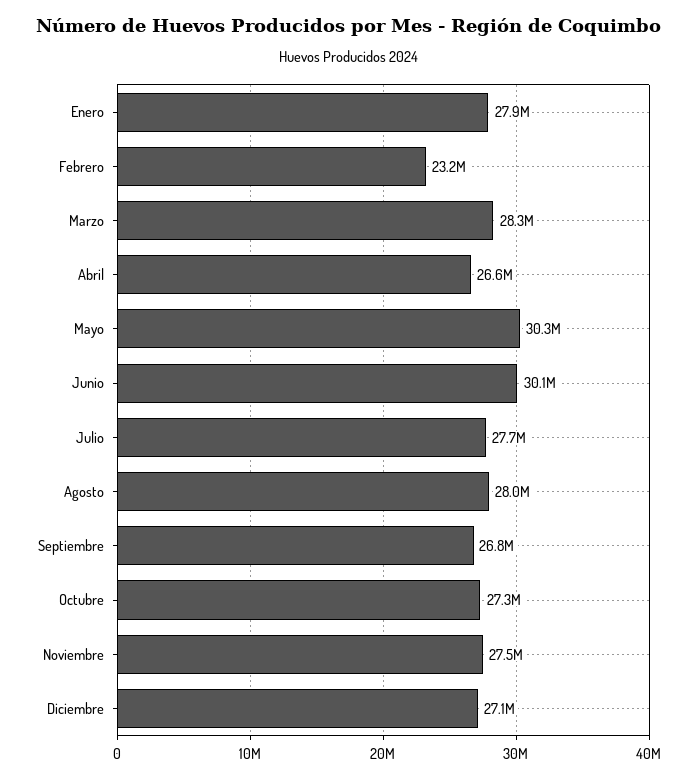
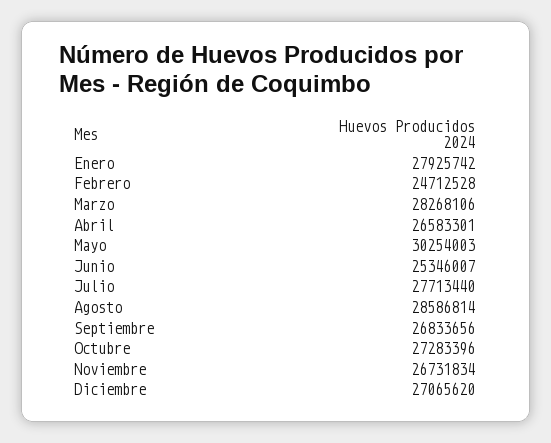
Febrero: 23200000 -> 24712528
Junio: 30100000 -> 25346007
Agosto: 28000000 -> 28586814
Noviembre: 27500000 -> 26731834

